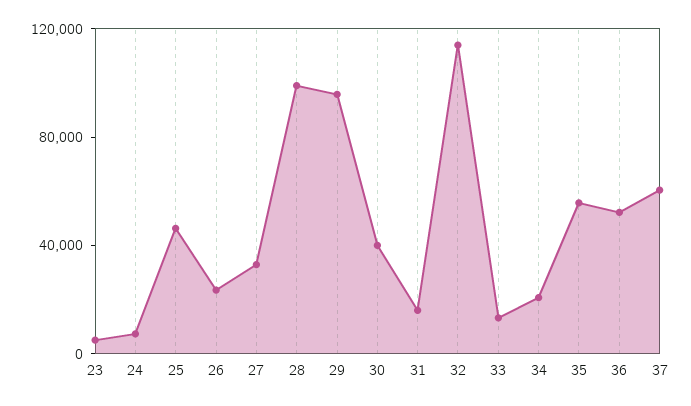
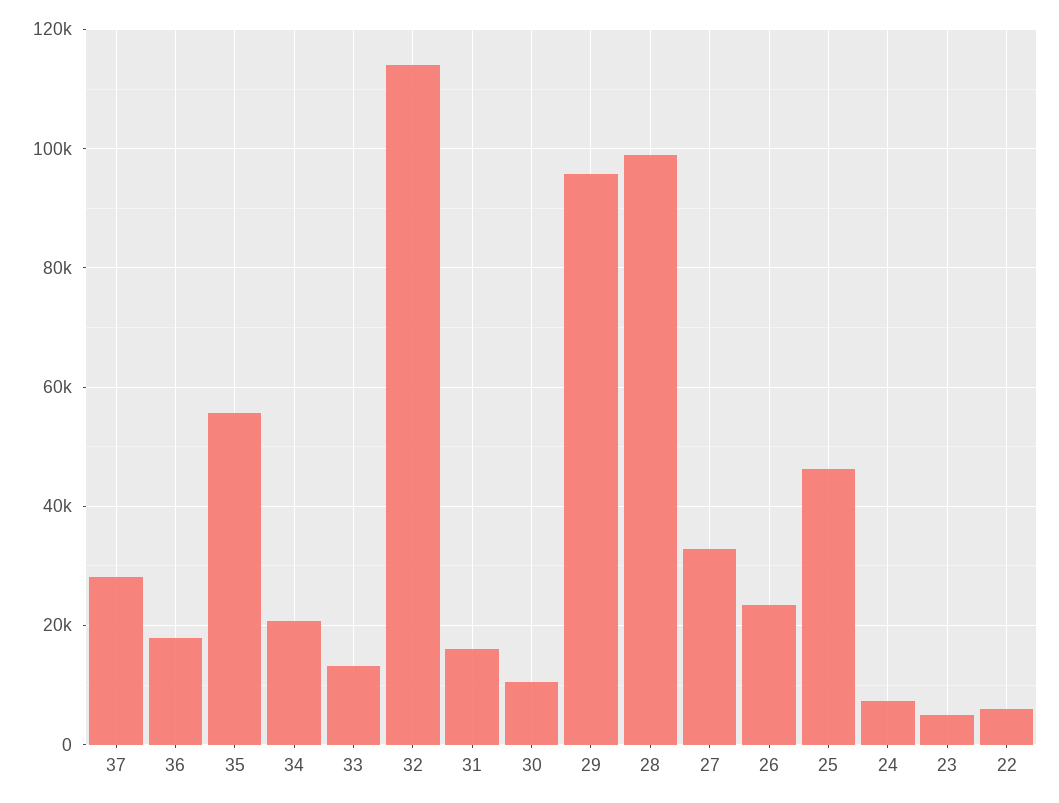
30: 40000 -> 10000
36: 50000 -> 18000
37: 60000 -> 28000
22: none -> 6000

